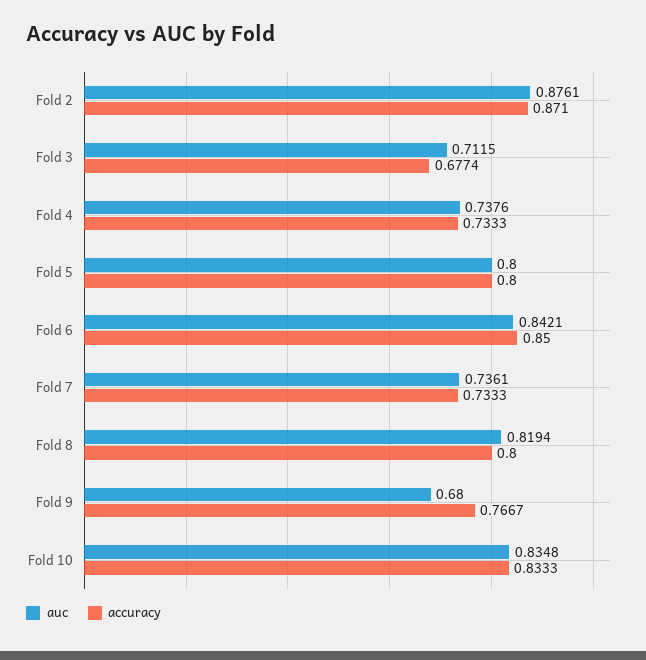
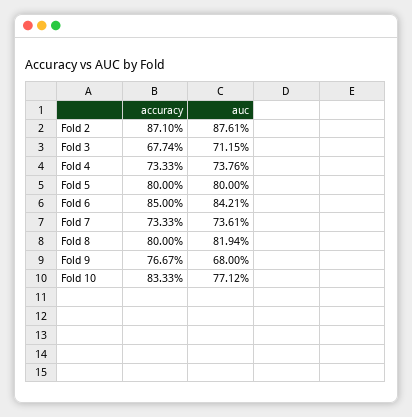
auc, Fold 10: 0.8348 -> 0.7712

